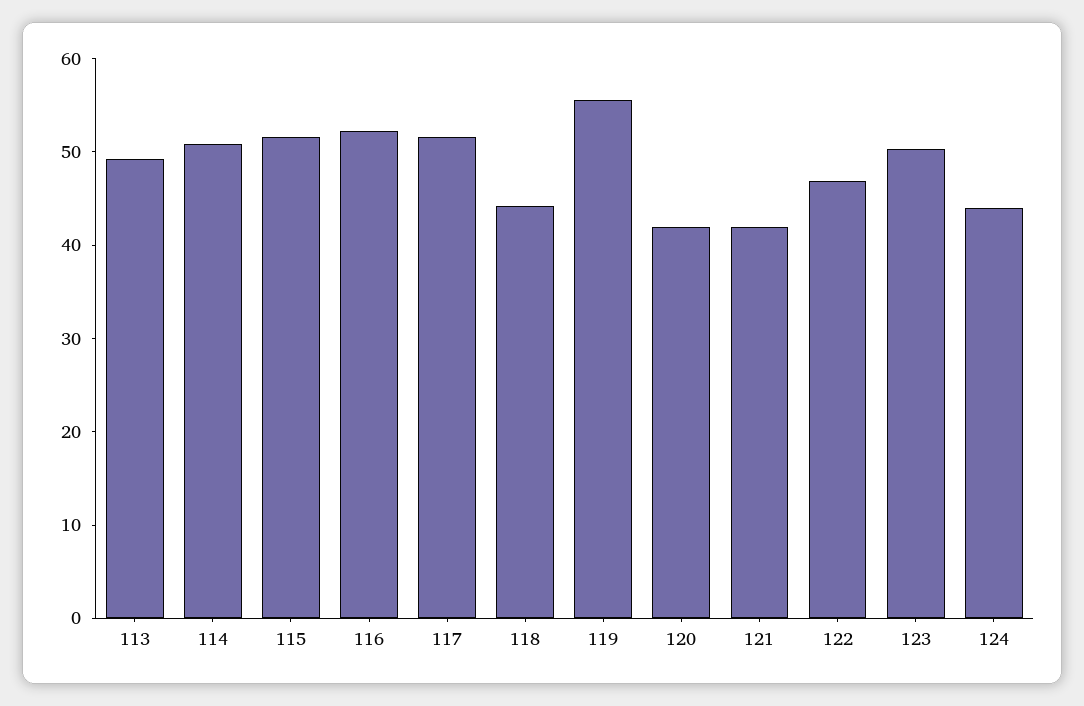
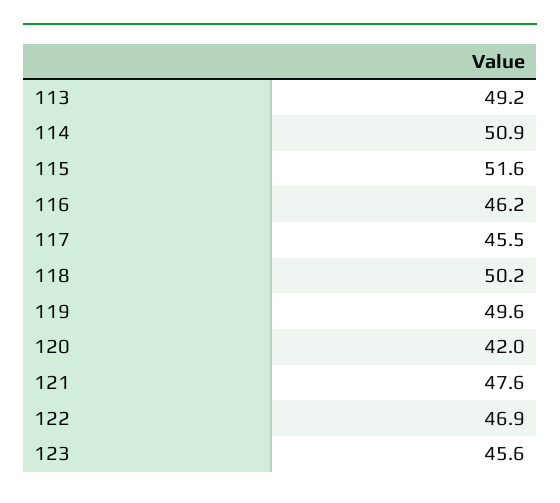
116: 52 -> 46.2
117: 52 -> 45.5
118: 44 -> 50.2
119: 56 -> 49.6
121: 42 -> 47.6
123: 50 -> 45.6
124: 44 -> none

